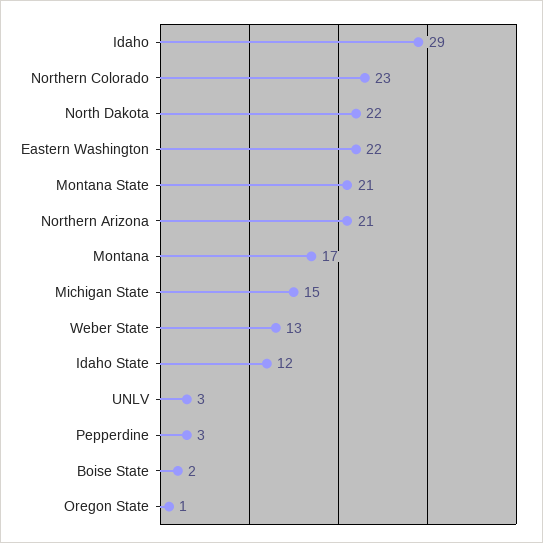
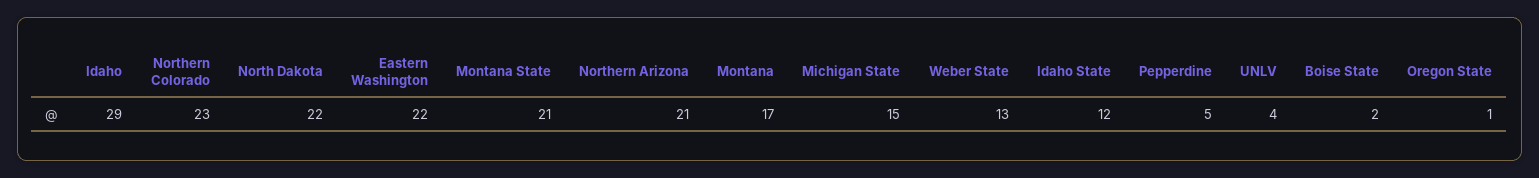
UNLV: 3 -> 4
Pepperdine: 3 -> 5

